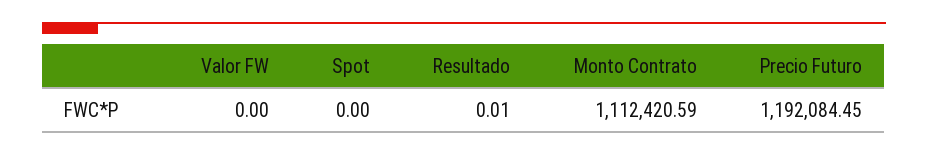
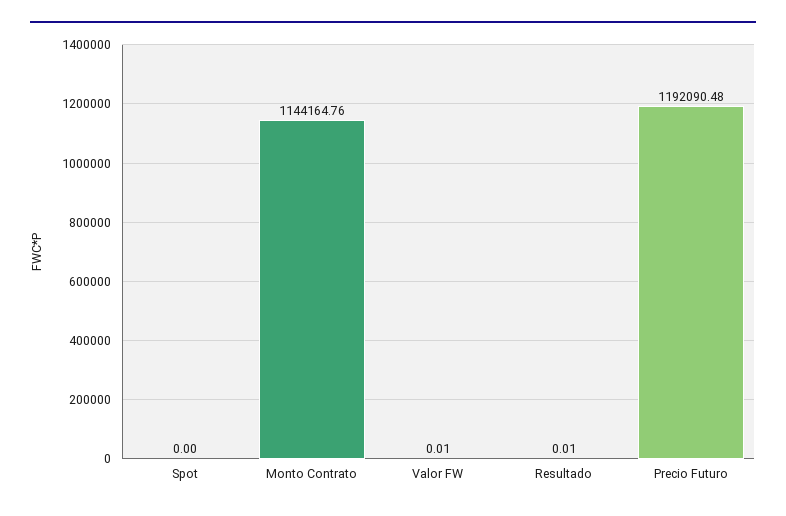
Valor FW: 0 -> 0.01
Monto Contrato: 1112420.59 -> 1144164.76
Precio Futuro: 1192084.45 -> 1192090.48

